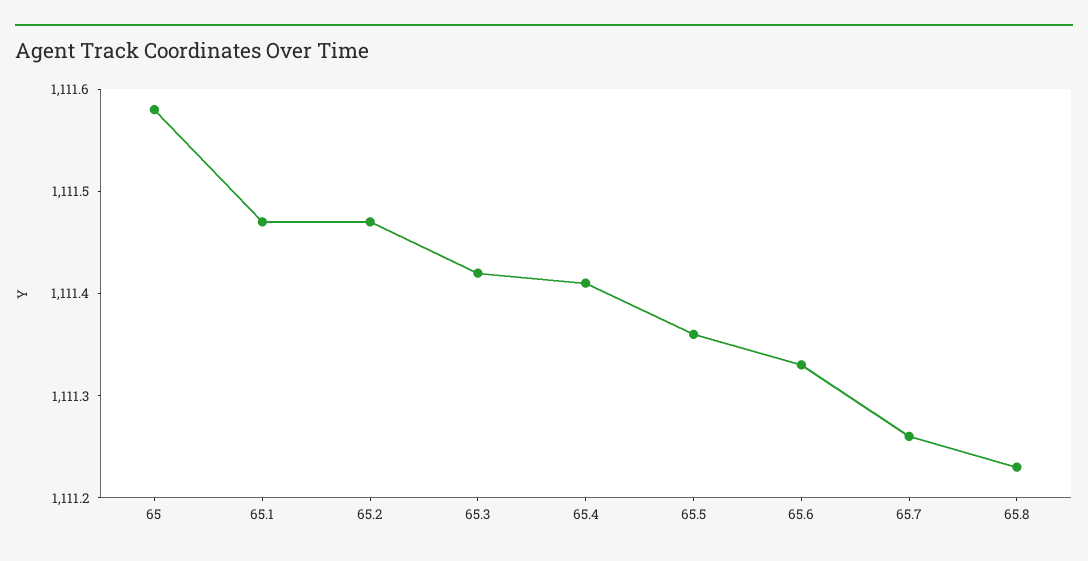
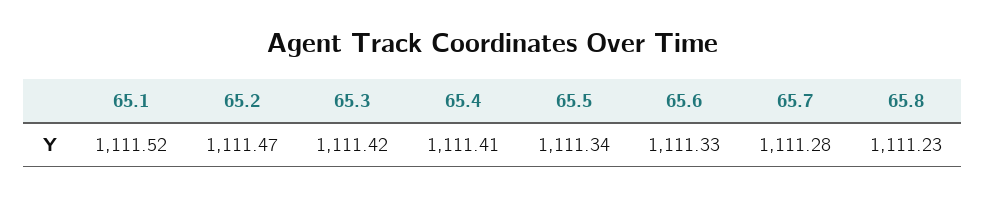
65: 1111.58 -> none
65.1: 1111.47 -> 1111.52
65.5: 1111.36 -> 1111.34
65.7: 1111.26 -> 1111.28

